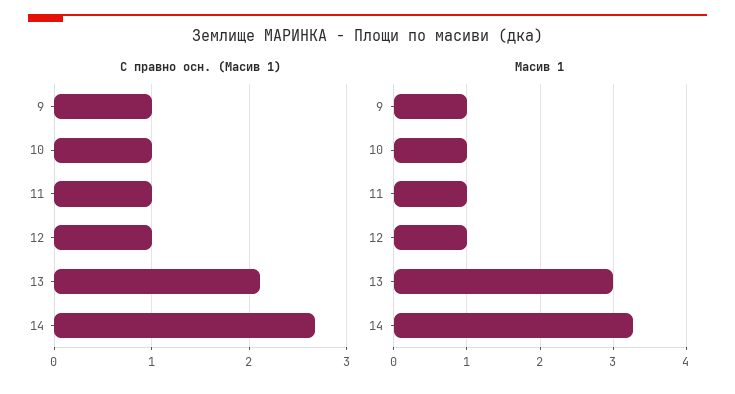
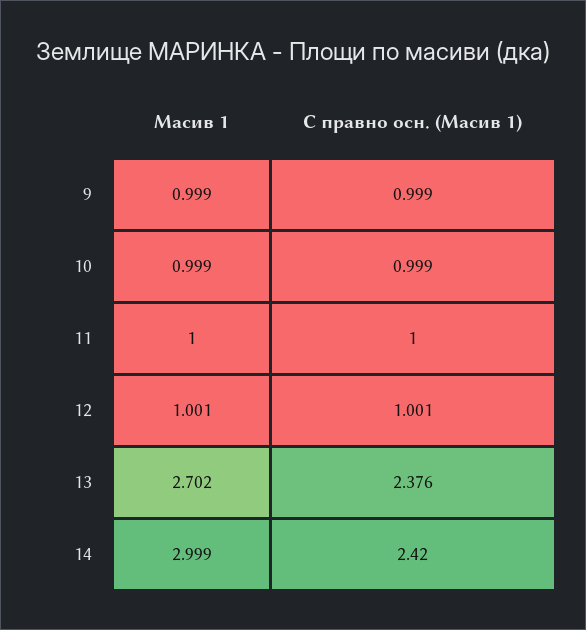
С правно осн. (Масив 1), 13: 2.1 -> 2.376
С правно осн. (Масив 1), 14: 2.7 -> 2.42
Масив 1, 13: 3 -> 2.702
Масив 1, 14: 3.3 -> 2.999

